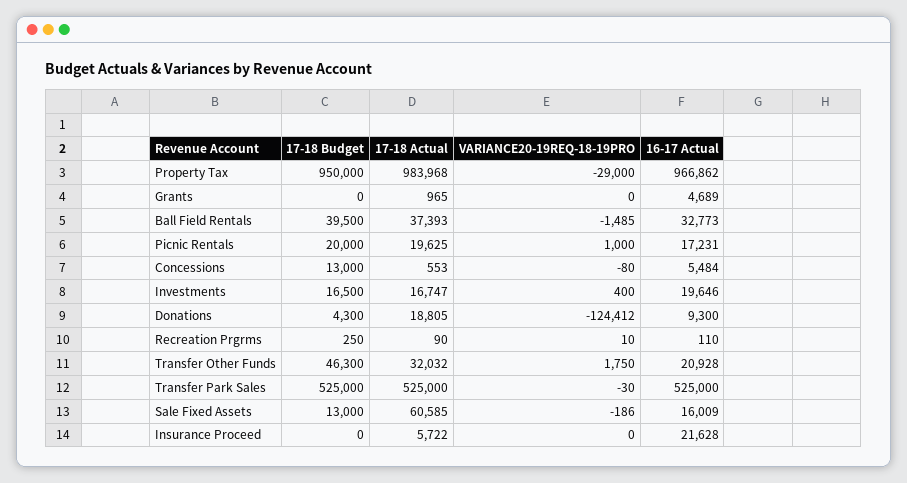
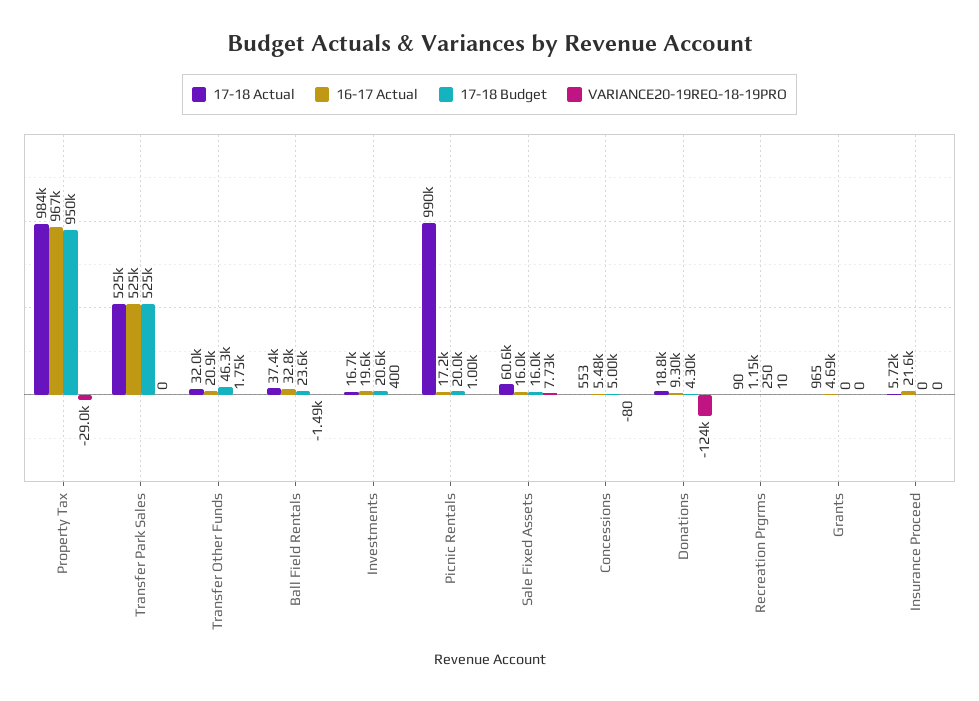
17-18 Budget, Ball Field Rentals: 39500 -> 23600
17-18 Actual, Picnic Rentals: 19625 -> 990000
17-18 Budget, Concessions: 13000 -> 5000
17-18 Budget, Investments: 16500 -> 20600
16-17 Actual, Recreation Prgrms: 110 -> 1150
VARIANCE20-19REQ-18-19PRO, Transfer Park Sales: -30 -> 0
17-18 Budget, Sale Fixed Assets: 13000 -> 16000
VARIANCE20-19REQ-18-19PRO, Sale Fixed Assets: -186 -> 7730

